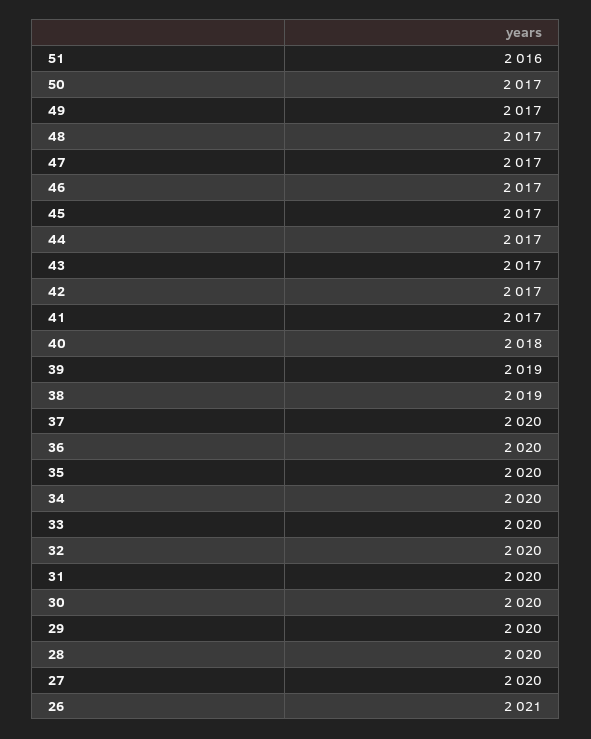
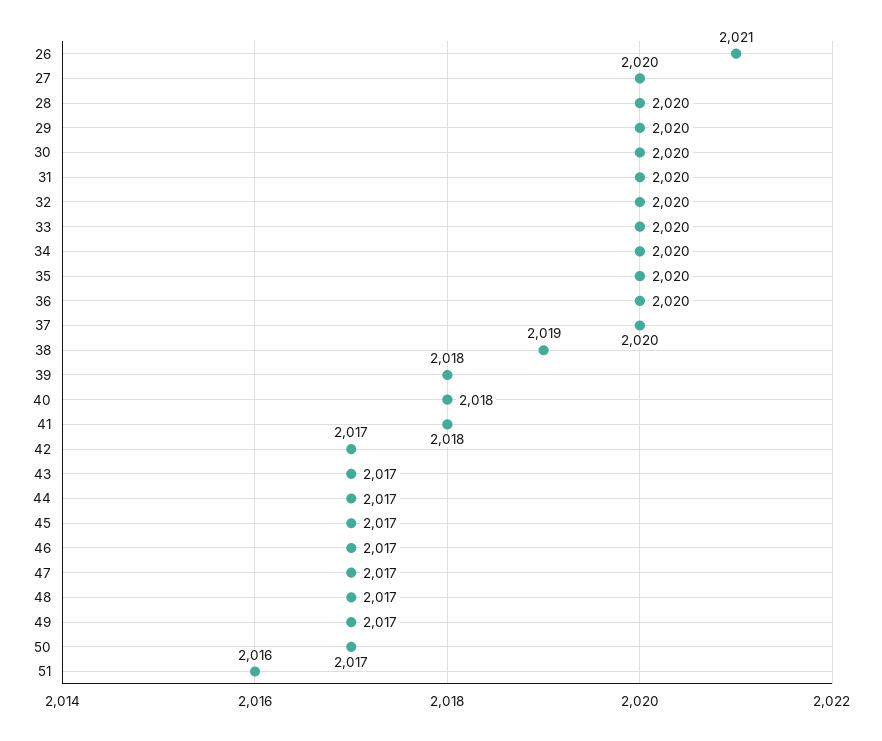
41: 2017 -> 2018
39: 2019 -> 2018

